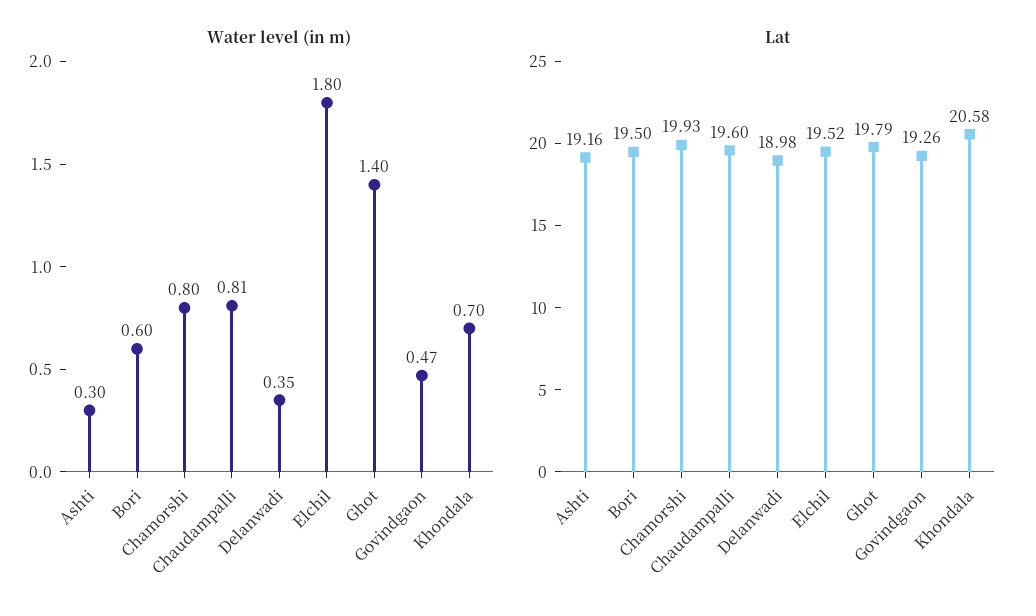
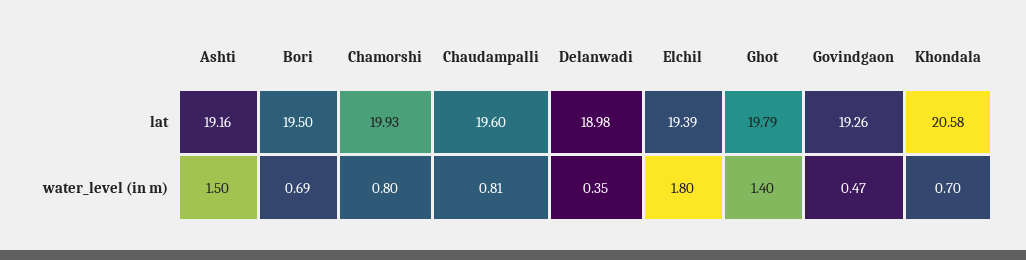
Water level (in m), Ashti: 0.3 -> 1.5
Water level (in m), Bori: 0.6 -> 0.69
Lat, Elchil: 19.52 -> 19.39

